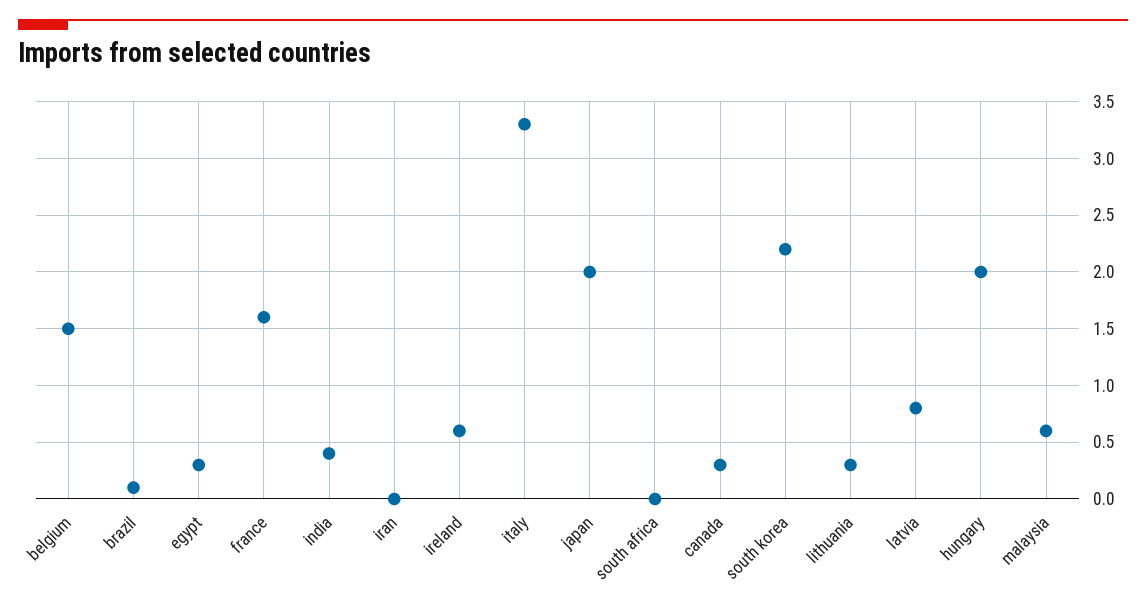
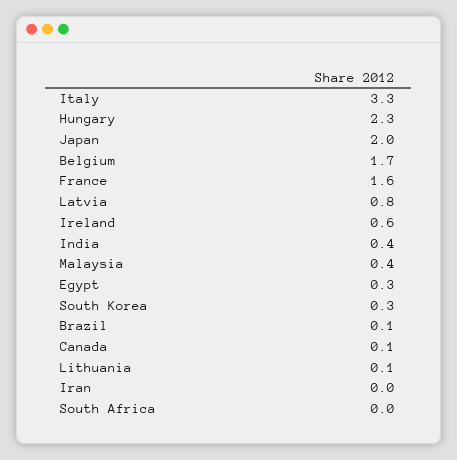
belgium: 1.5 -> 1.7
canada: 0.3 -> 0.1
south korea: 2.2 -> 0.3
lithuania: 0.3 -> 0.1
hungary: 2 -> 2.3
malaysia: 0.6 -> 0.4

